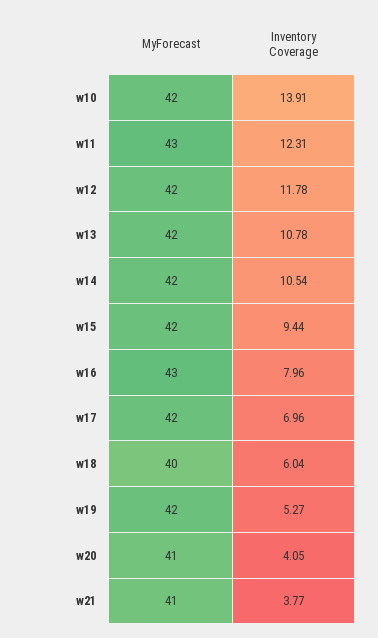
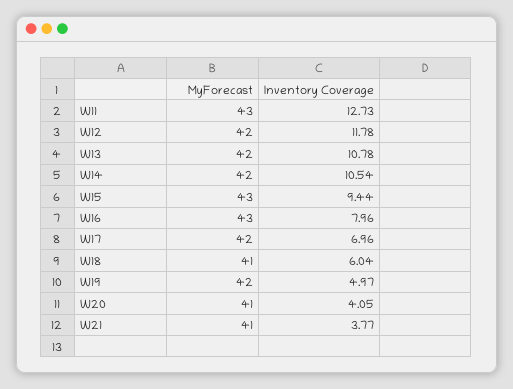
MyForecast, w10: 42 -> none
Inventory Coverage, w10: 13.91 -> none
Inventory Coverage, w11: 12.31 -> 12.73
MyForecast, w15: 42 -> 43
MyForecast, w18: 40 -> 41
Inventory Coverage, w19: 5.27 -> 4.97

